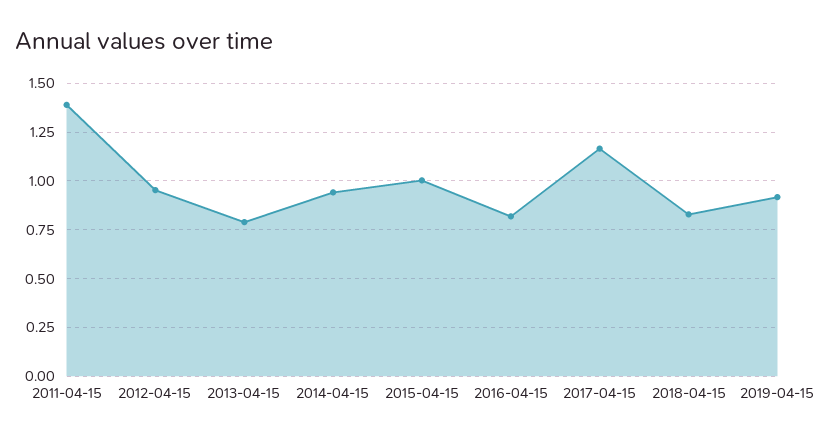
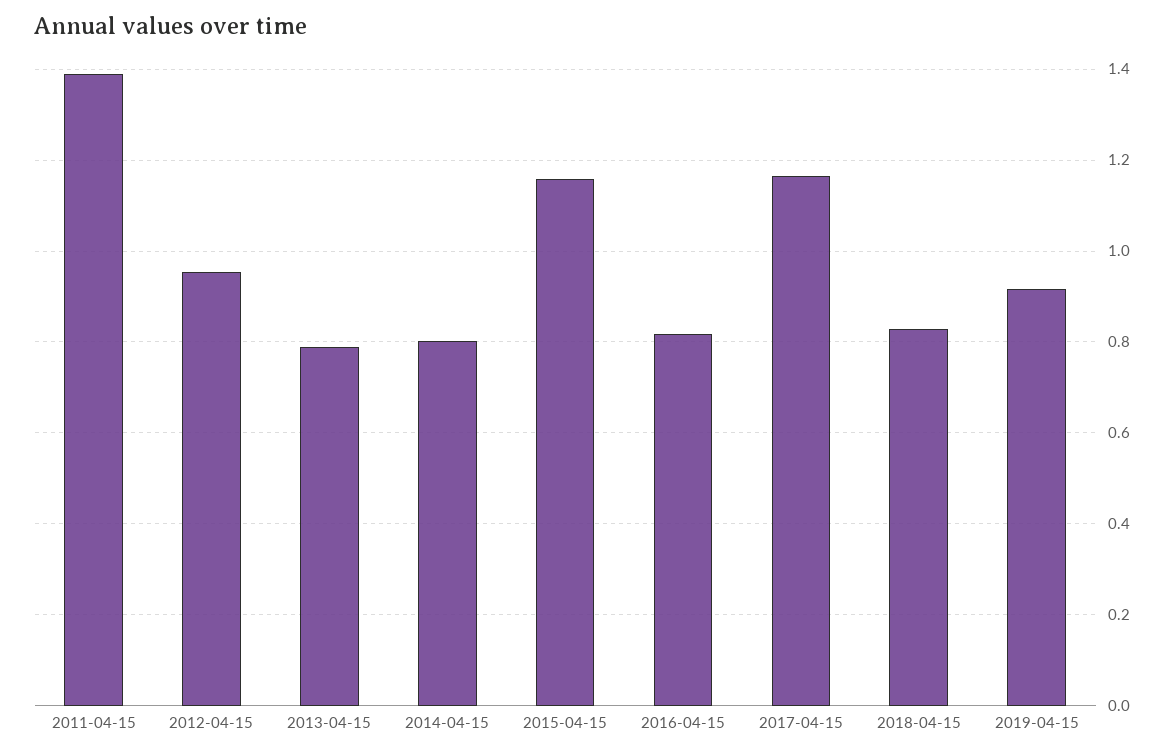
2014-04-15: 0.95 -> 0.8
2015-04-15: 1 -> 1.16

